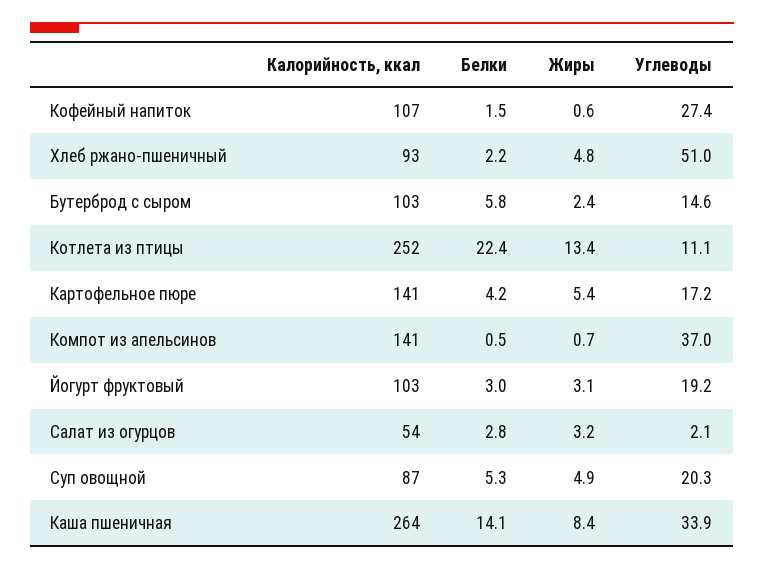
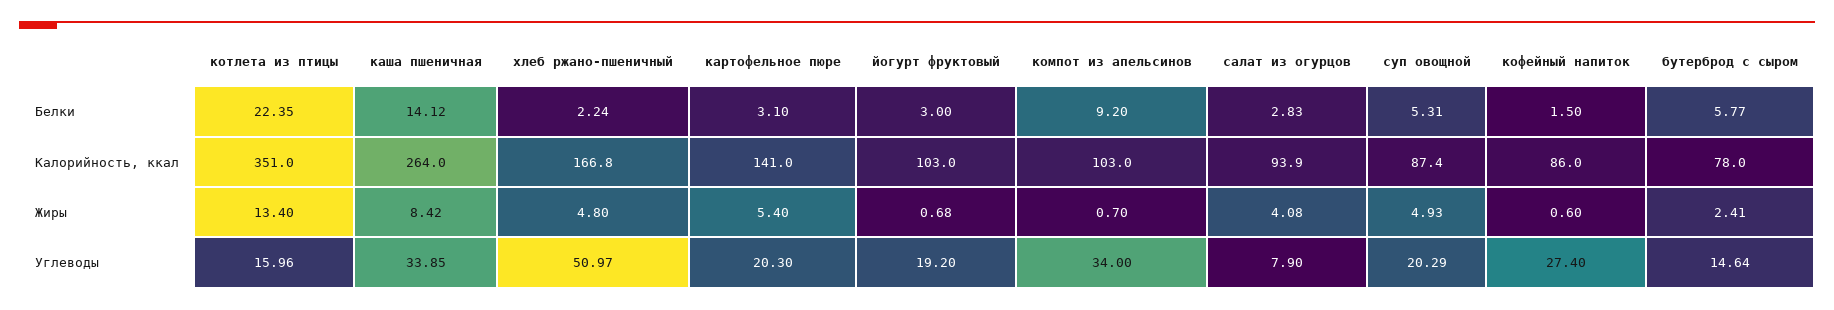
Калорийность, ккал, Кофейный напиток: 107 -> 86
Калорийность, ккал, Хлеб ржано-пшеничный: 93 -> 166.8
Калорийность, ккал, Бутерброд с сыром: 103 -> 78
Калорийность, ккал, Котлета из птицы: 252 -> 351
Углеводы, Котлета из птицы: 11.1 -> 15.96
Белки, Картофельное пюре: 4.2 -> 3.1
Углеводы, Картофельное пюре: 17.2 -> 20.3
Калорийность, ккал, Компот из апельсинов: 141 -> 103
Белки, Компот из апельсинов: 0.5 -> 9.2
Углеводы, Компот из апельсинов: 37 -> 34
Жиры, Йогурт фруктовый: 3.1 -> 0.68
Калорийность, ккал, Салат из огурцов: 54 -> 93.9
Жиры, Салат из огурцов: 3.2 -> 4.08
Углеводы, Салат из огурцов: 2.1 -> 7.9

